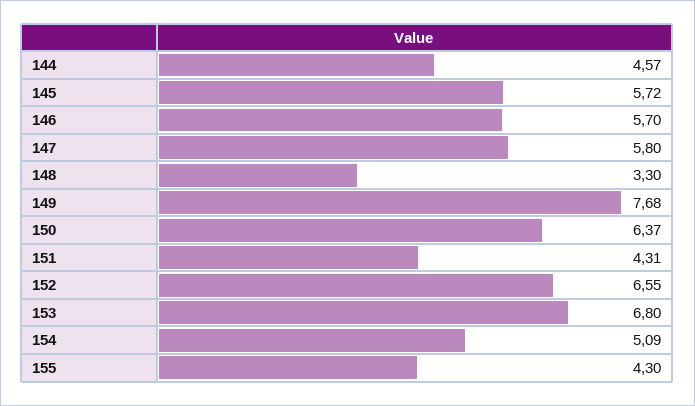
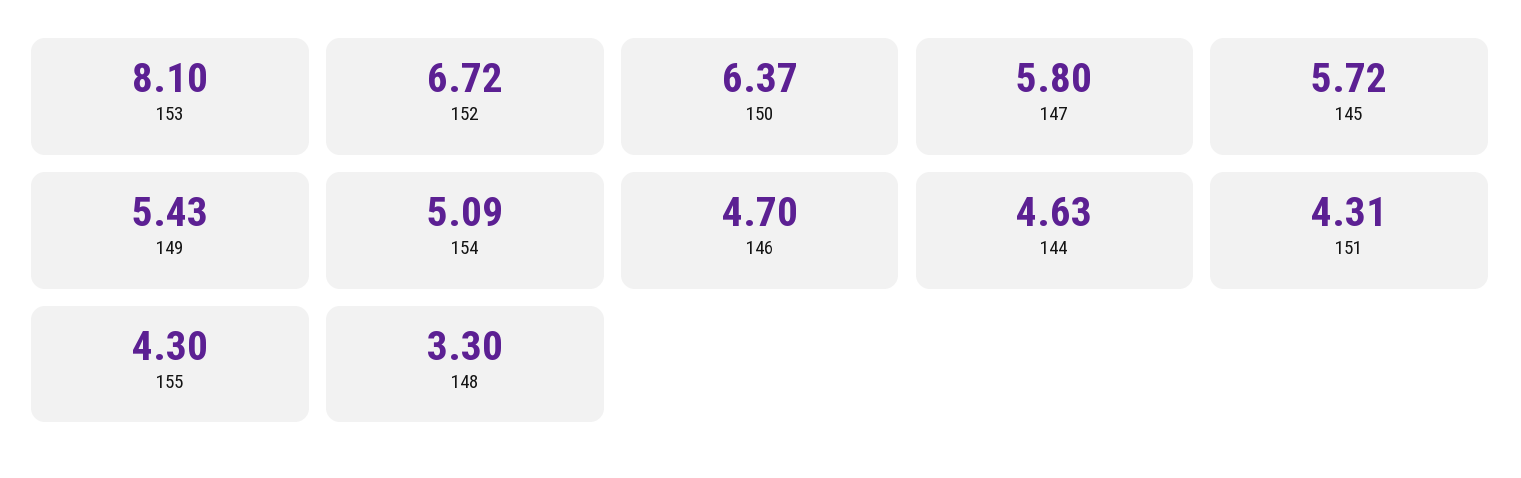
144: 4.57 -> 4.63
146: 5.7 -> 4.7
149: 7.68 -> 5.43
152: 6.55 -> 6.72
153: 6.8 -> 8.1

